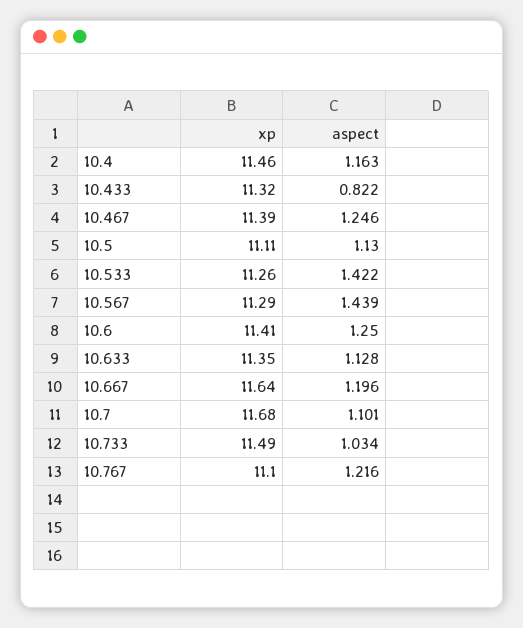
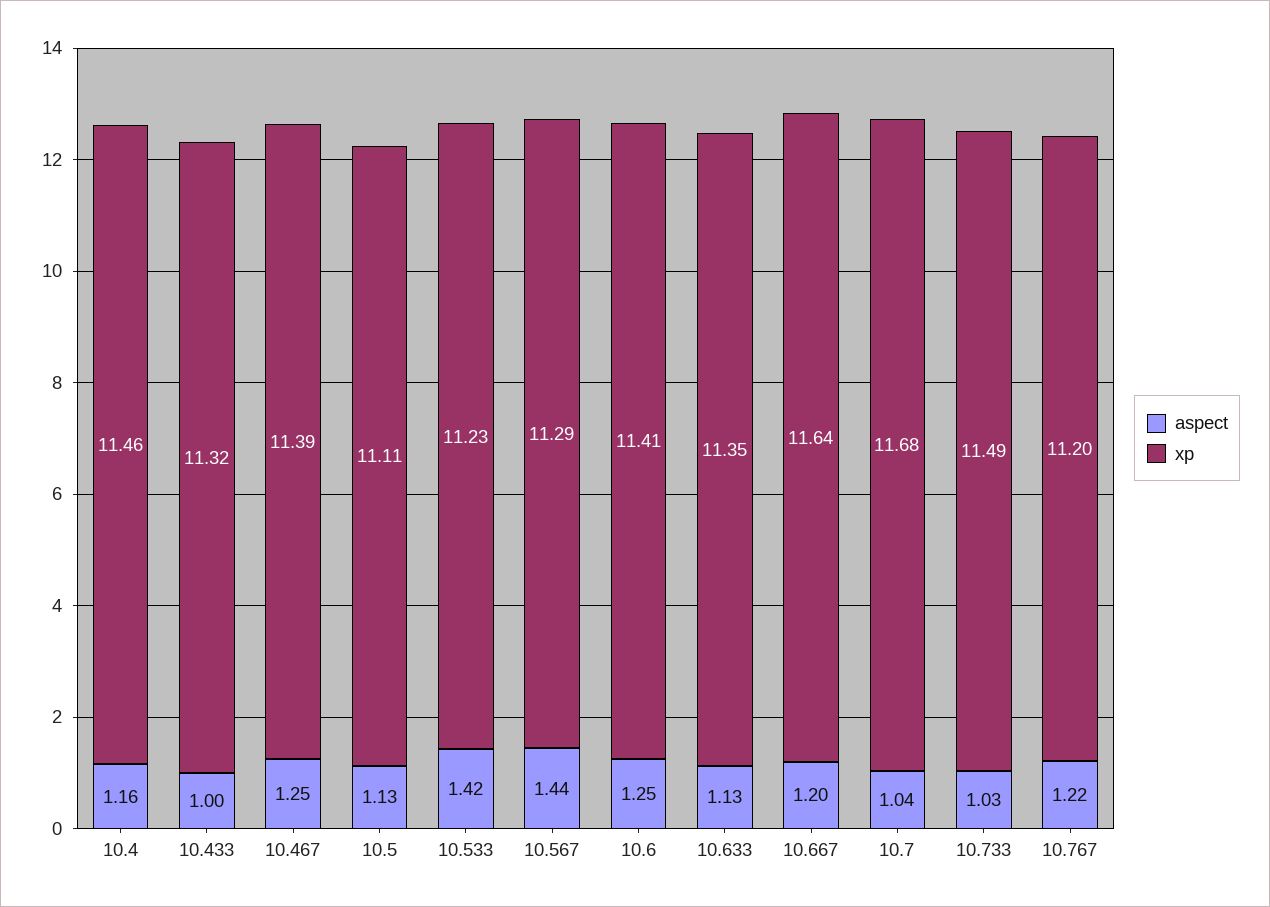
aspect, 10.433: 0.822 -> 1
xp, 10.533: 11.26 -> 11.23
aspect, 10.7: 1.101 -> 1.04
xp, 10.767: 11.1 -> 11.2

